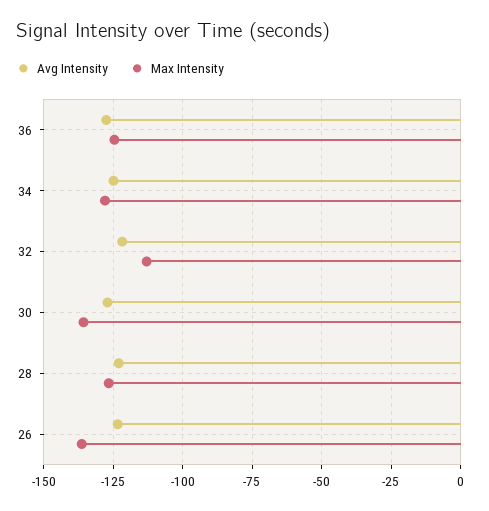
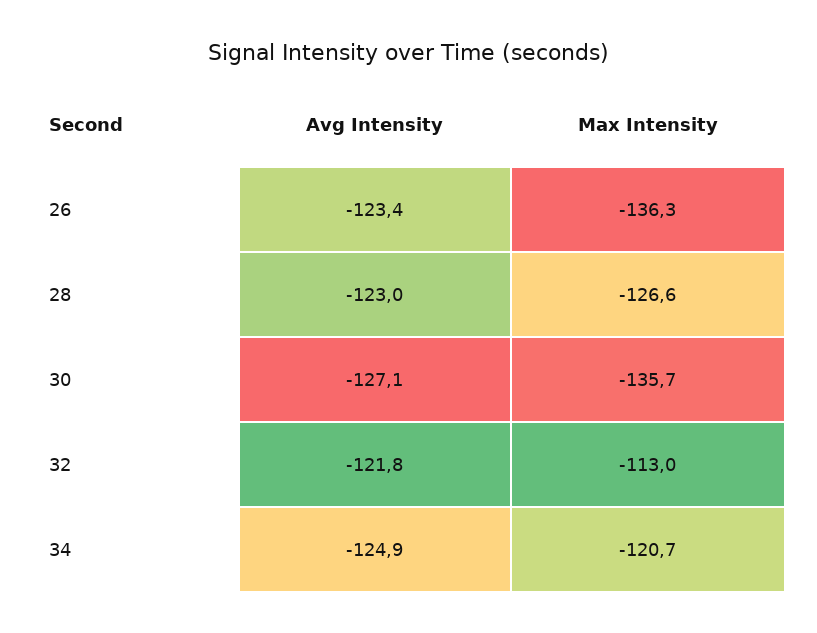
Avg Intensity, 36: -127.5 -> none
Max Intensity, 36: -125 -> none
Max Intensity, 34: -127.5 -> -120.7

